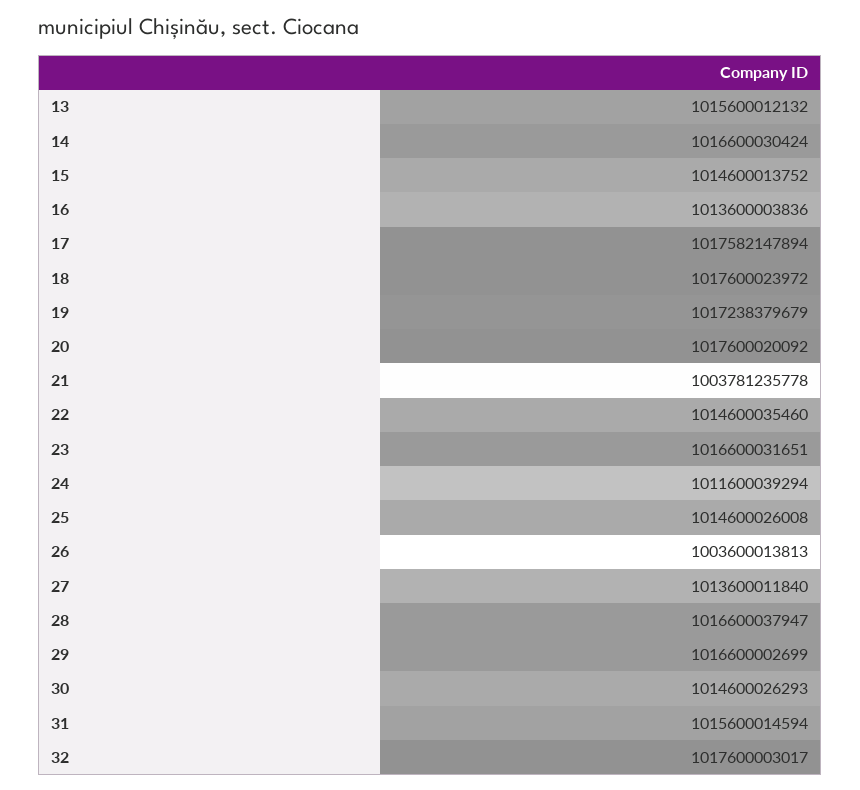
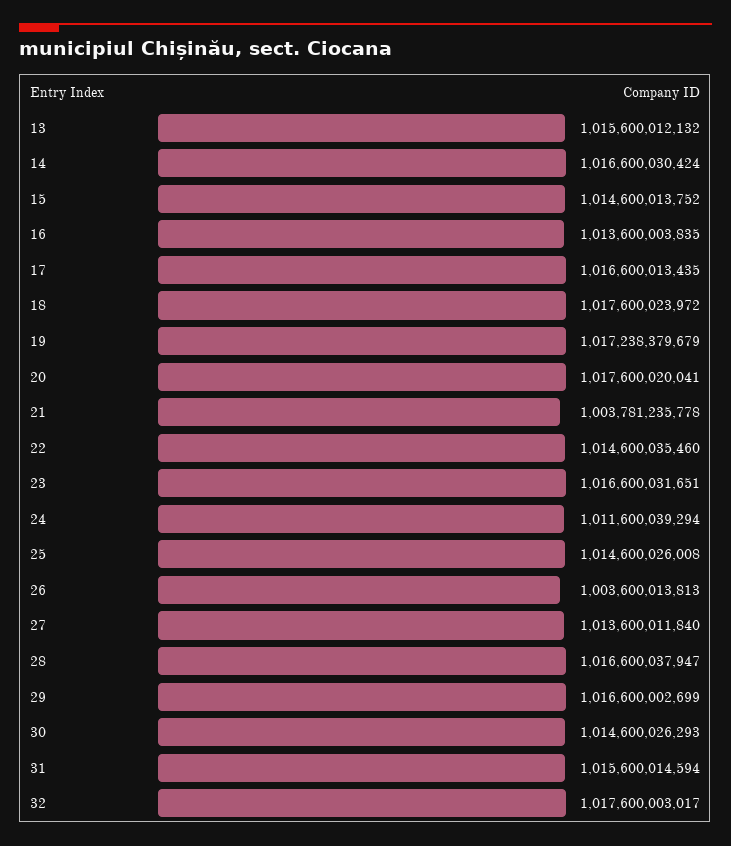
16: 1013600003836 -> 1013600003835
17: 1017582147894 -> 1016600013435
20: 1017600020092 -> 1017600020041

